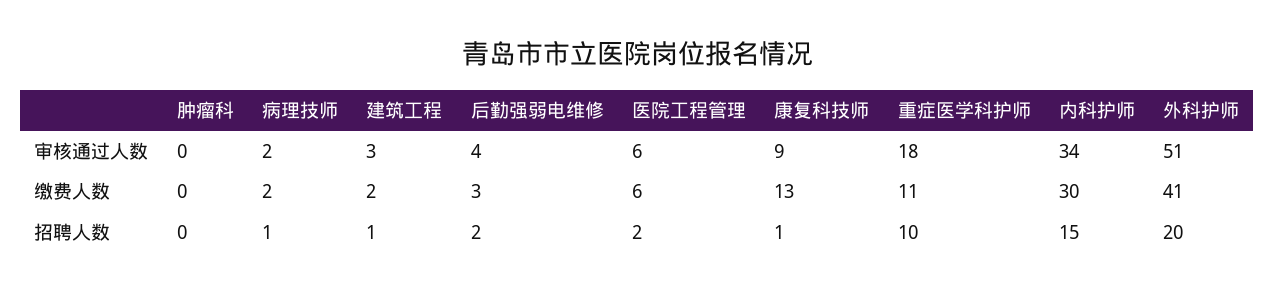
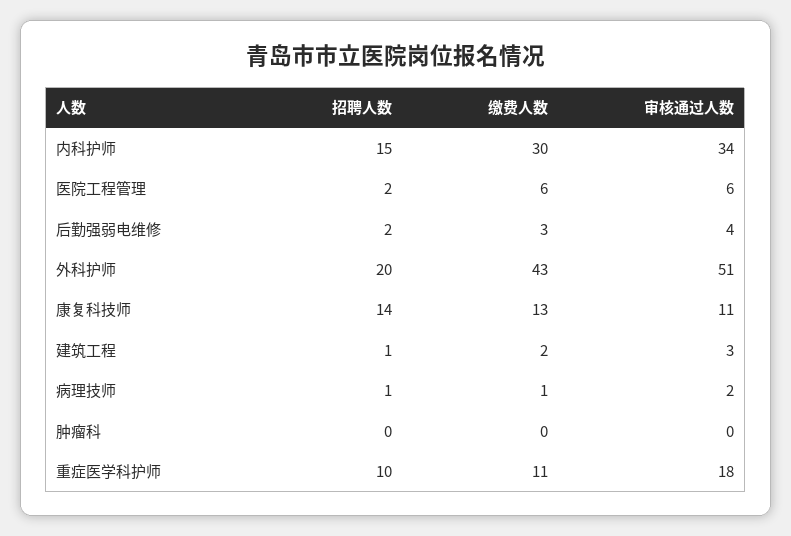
康复科技师, 审核通过人数: 9 -> 11
病理技师, 缴费人数: 2 -> 1
外科护师, 缴费人数: 41 -> 43
康复科技师, 招聘人数: 1 -> 14

